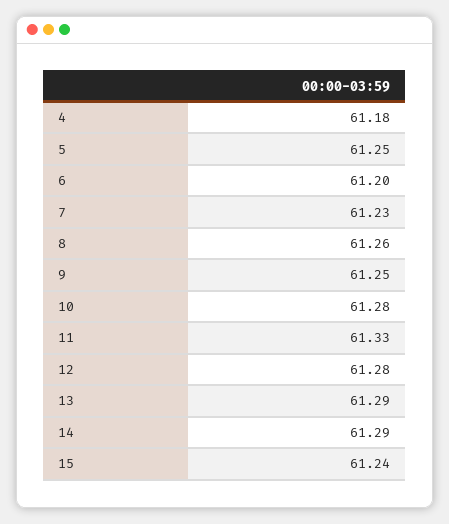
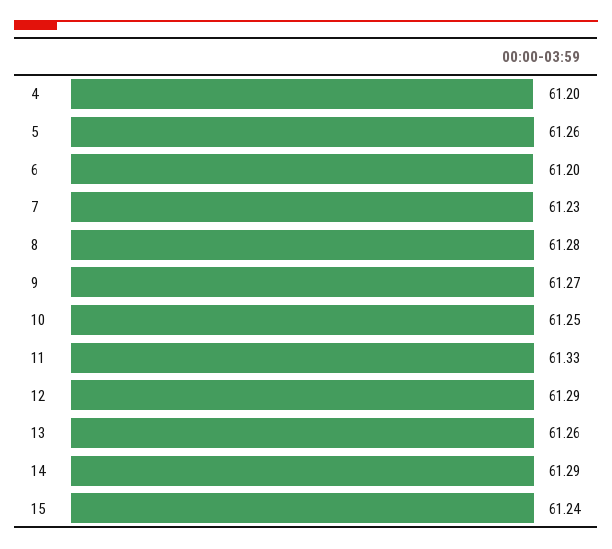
4: 61.18 -> 61.2
5: 61.25 -> 61.26
8: 61.26 -> 61.28
9: 61.25 -> 61.27
10: 61.28 -> 61.25
12: 61.28 -> 61.29
13: 61.29 -> 61.26

